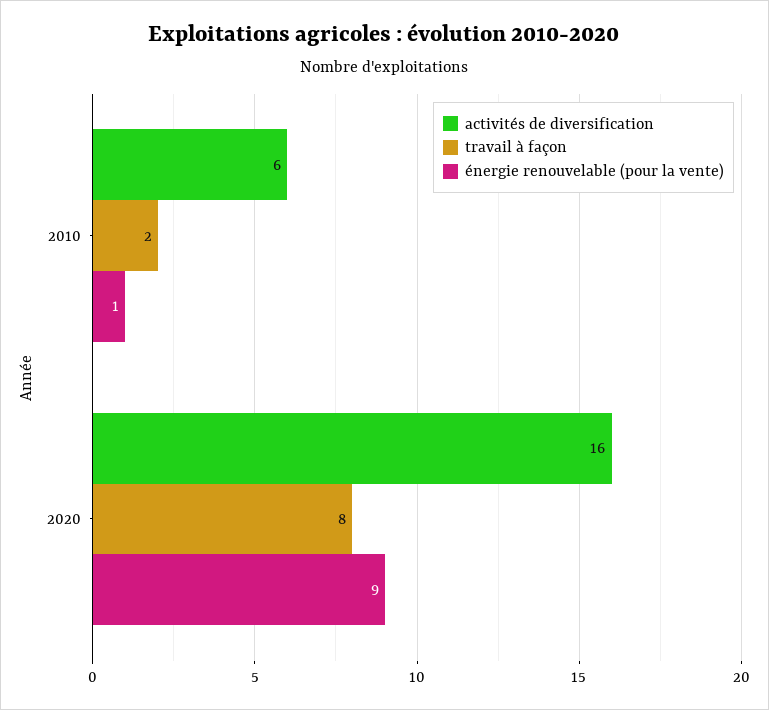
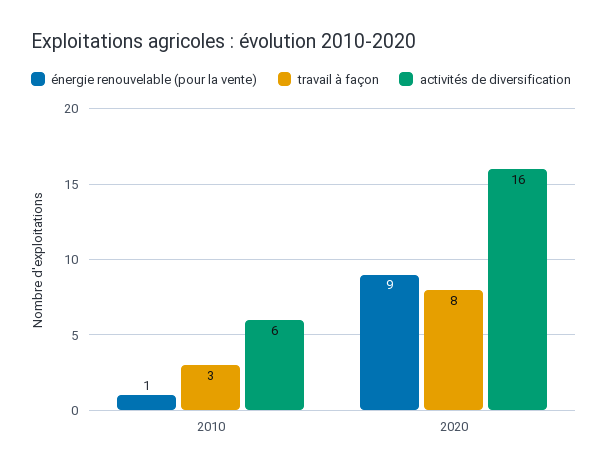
travail à façon, 2010: 2 -> 3

